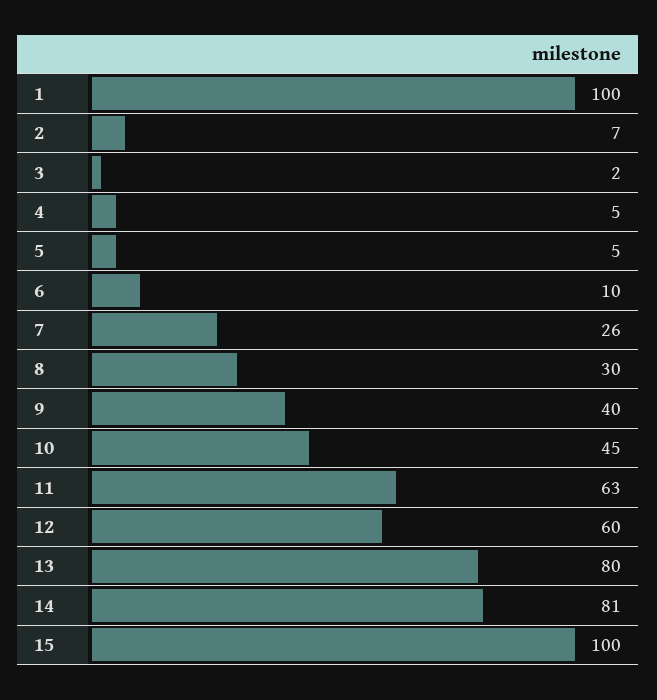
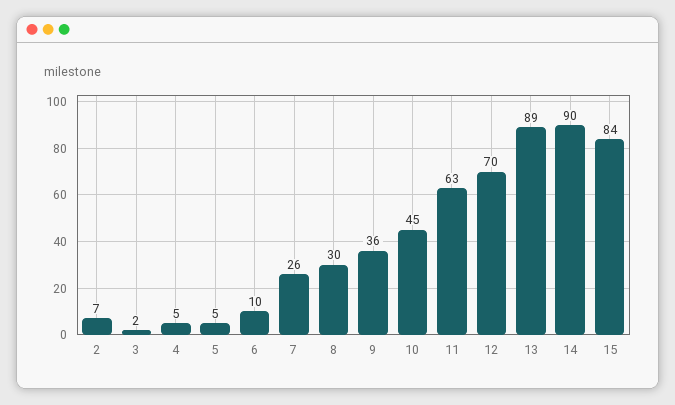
1: 100 -> none
9: 40 -> 36
12: 60 -> 70
13: 80 -> 89
14: 81 -> 90
15: 100 -> 84

